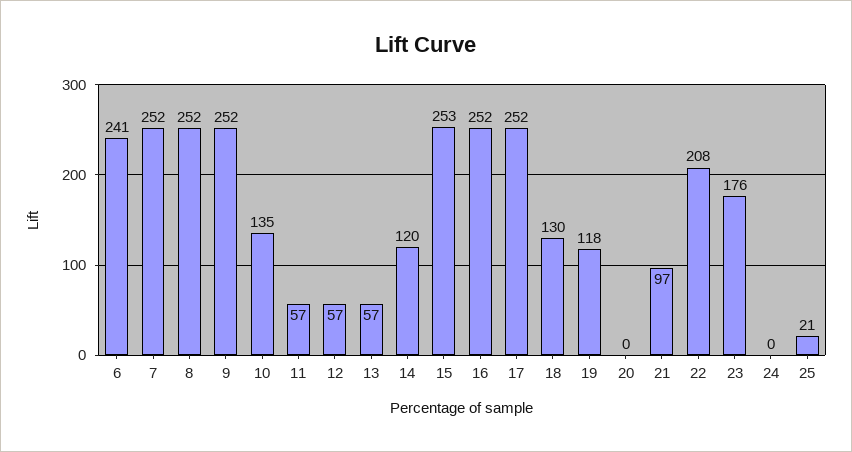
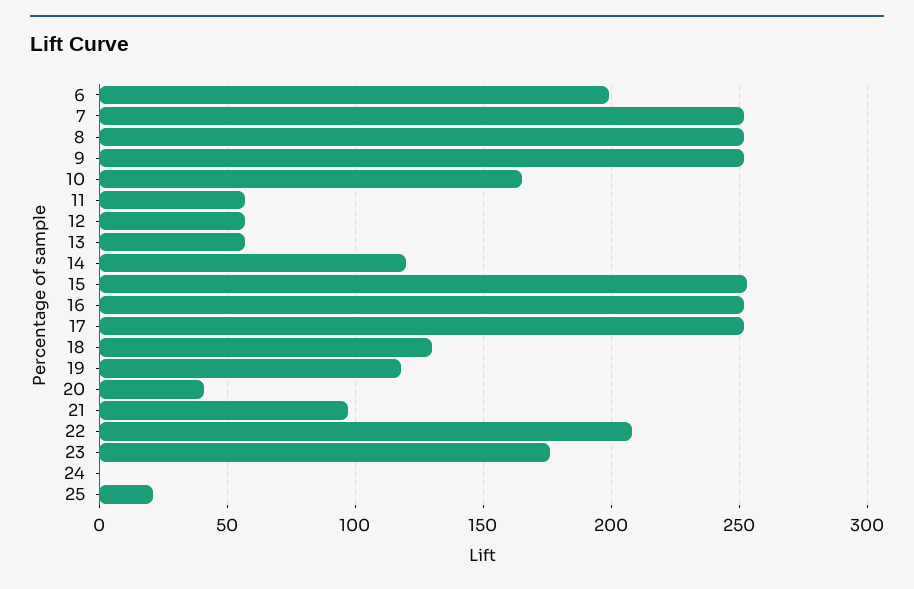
6: 241 -> 200
10: 135 -> 165
20: 0 -> 40

